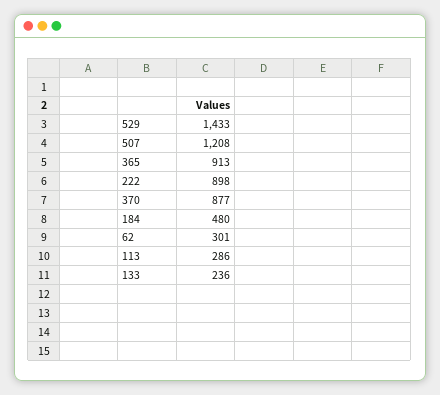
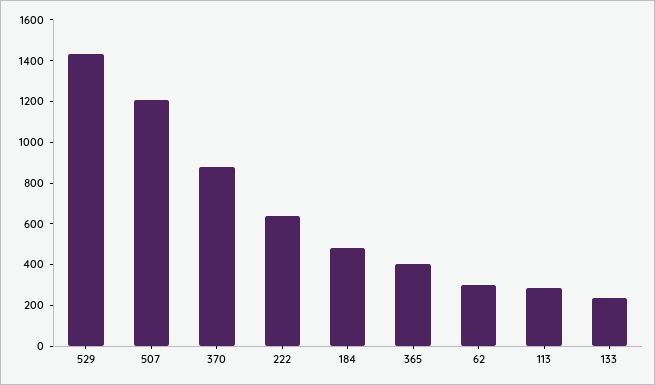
365: 913 -> 400
222: 898 -> 650

